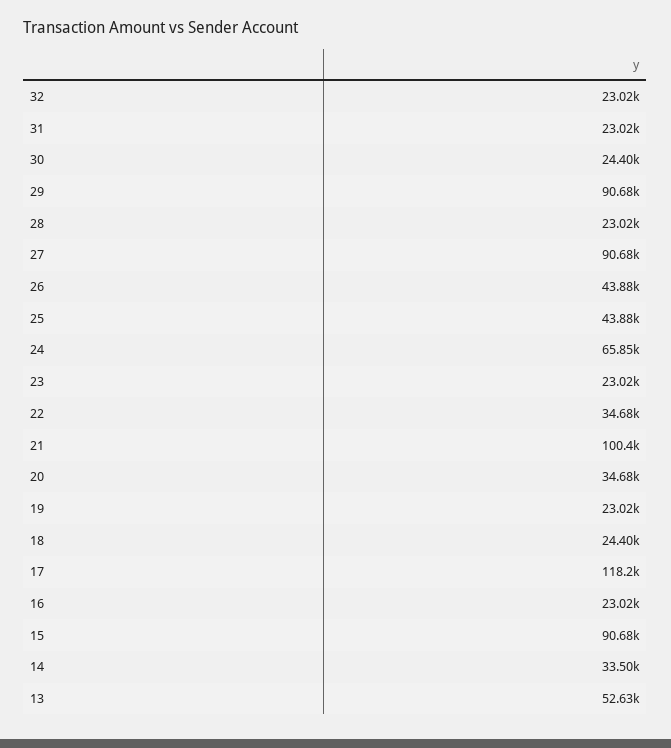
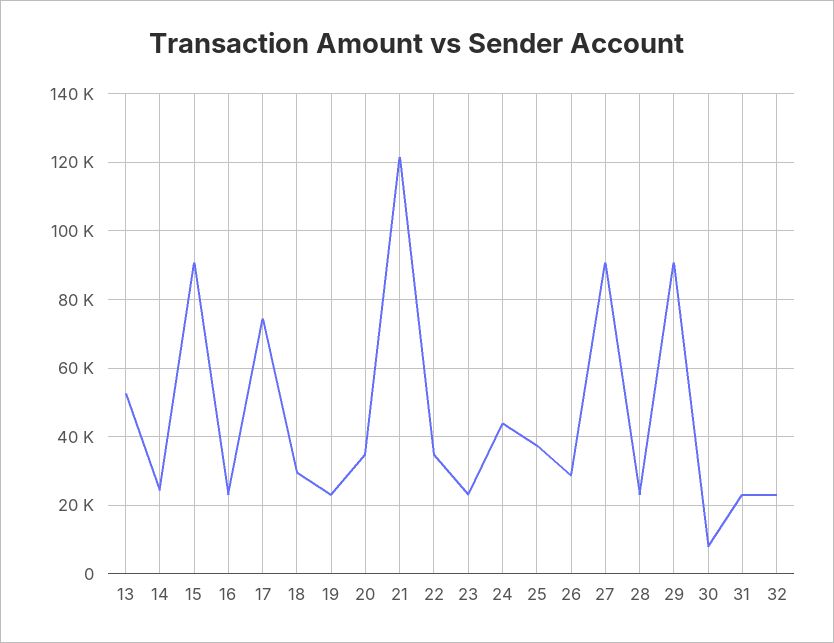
30: 24400 -> 8000
26: 43880 -> 28000
25: 43880 -> 38000
24: 65850 -> 44000
21: 100400 -> 122000
18: 24400 -> 30000
17: 118200 -> 74000
14: 33500 -> 24000

